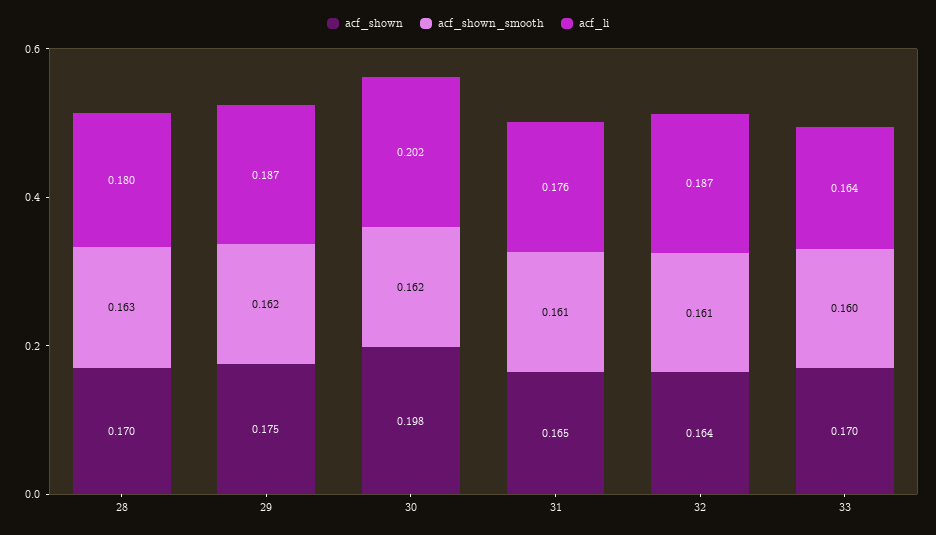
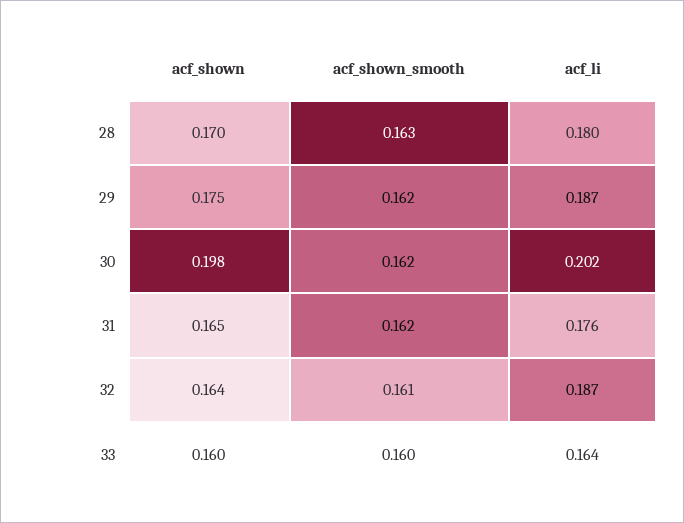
acf_shown_smooth, 31: 0.161 -> 0.162
acf_shown, 33: 0.17 -> 0.16

